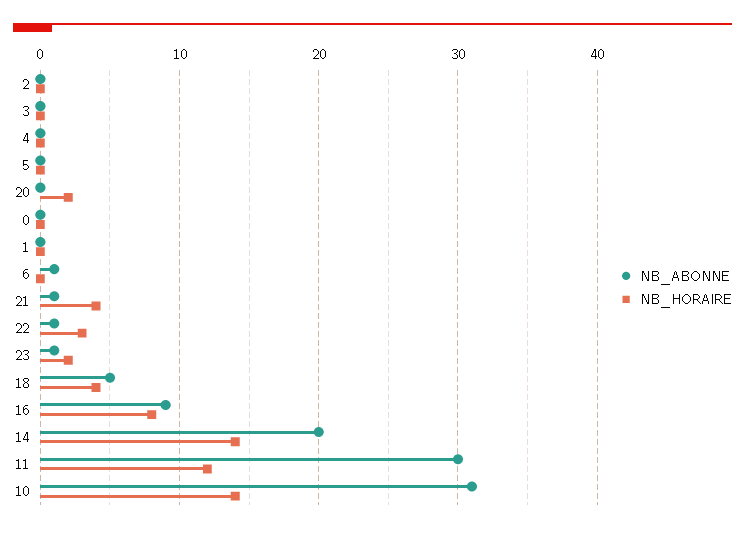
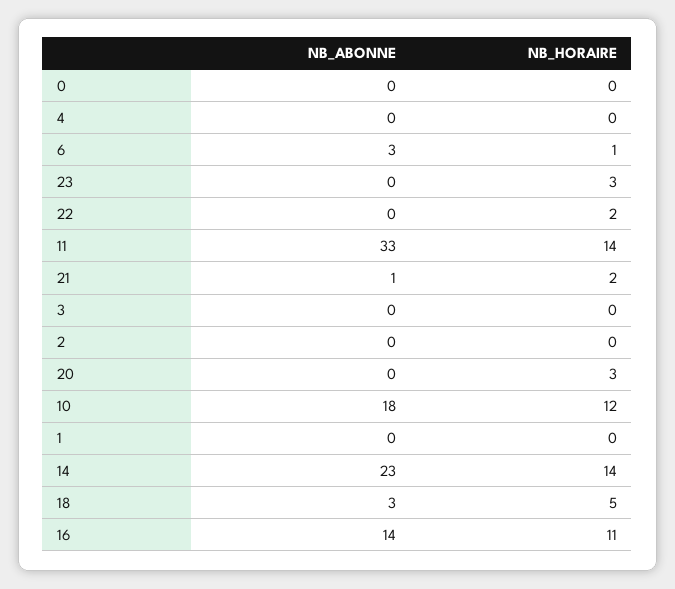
NB_ABONNE, 5: 0 -> none
NB_HORAIRE, 5: 0 -> none
NB_HORAIRE, 20: 2 -> 3
NB_ABONNE, 6: 1 -> 3
NB_HORAIRE, 6: 0 -> 1
NB_HORAIRE, 21: 4 -> 2
NB_ABONNE, 22: 1 -> 0
NB_HORAIRE, 22: 3 -> 2
NB_ABONNE, 23: 1 -> 0
NB_HORAIRE, 23: 2 -> 3
NB_ABONNE, 18: 5 -> 3
NB_HORAIRE, 18: 4 -> 5
NB_ABONNE, 16: 9 -> 14
NB_HORAIRE, 16: 8 -> 11
NB_ABONNE, 14: 20 -> 23
NB_ABONNE, 11: 30 -> 33
NB_HORAIRE, 11: 12 -> 14
NB_ABONNE, 10: 31 -> 18
NB_HORAIRE, 10: 14 -> 12

